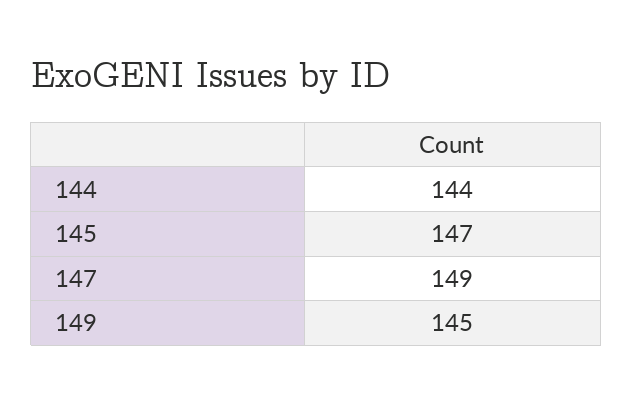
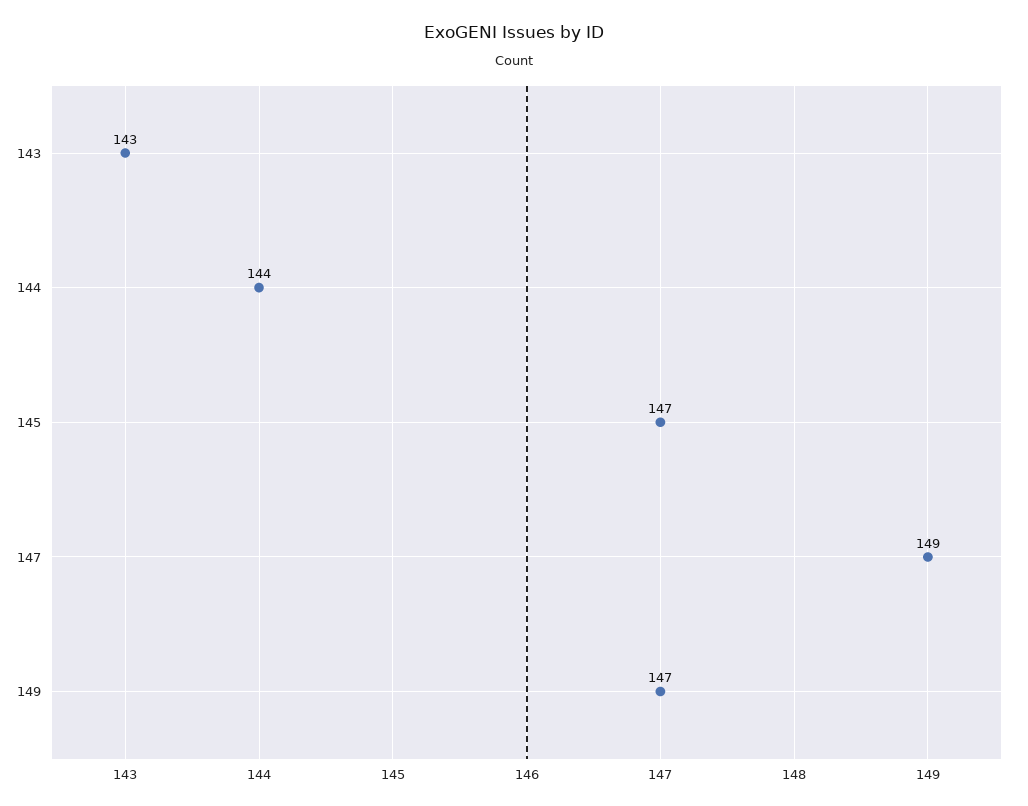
149: 145 -> 147
143: none -> 143

